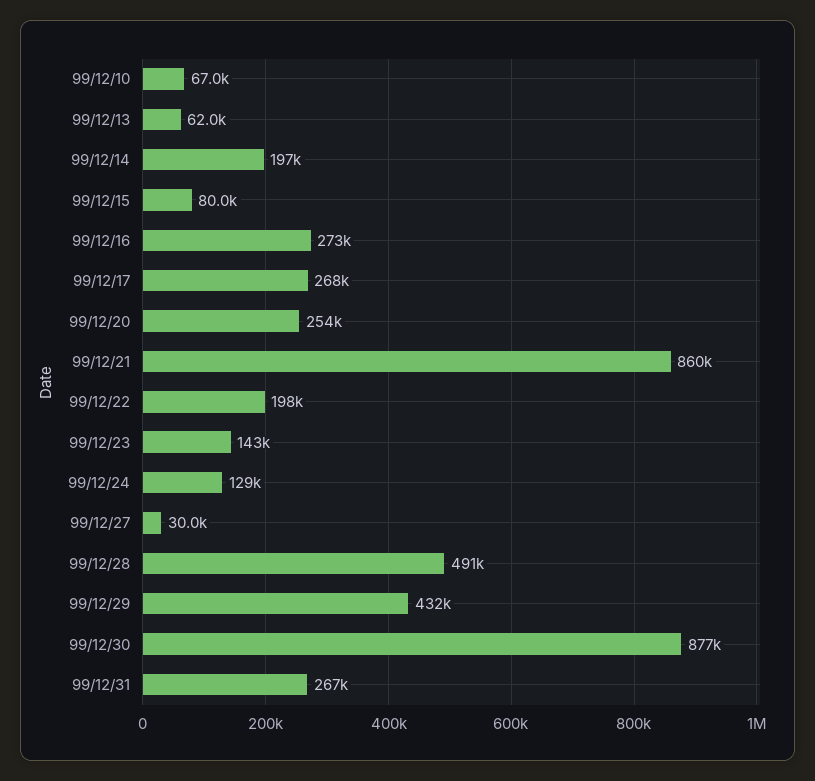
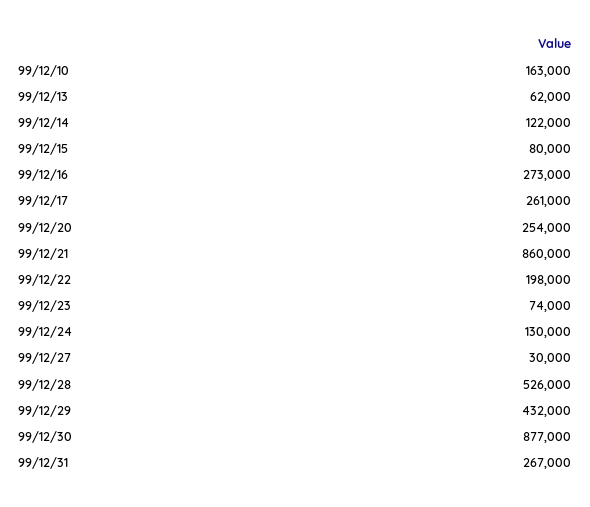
99/12/10: 67000 -> 163000
99/12/14: 197000 -> 122000
99/12/17: 268000 -> 261000
99/12/23: 143000 -> 74000
99/12/24: 129000 -> 130000
99/12/28: 491000 -> 526000

